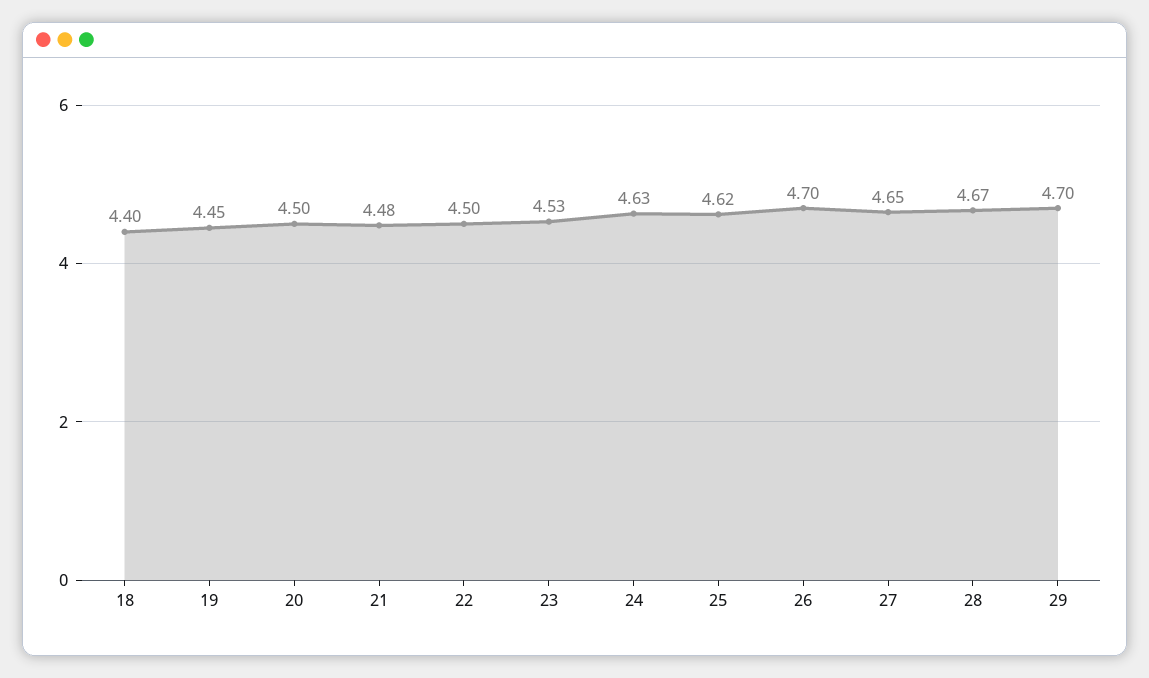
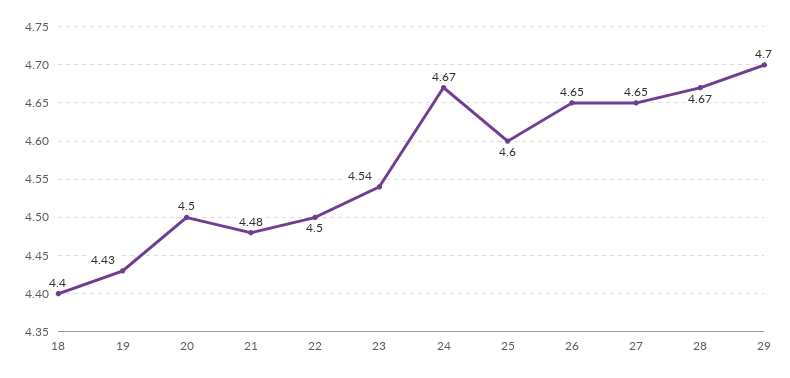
19: 4.45 -> 4.43
23: 4.53 -> 4.54
24: 4.63 -> 4.67
25: 4.62 -> 4.6
26: 4.7 -> 4.65

